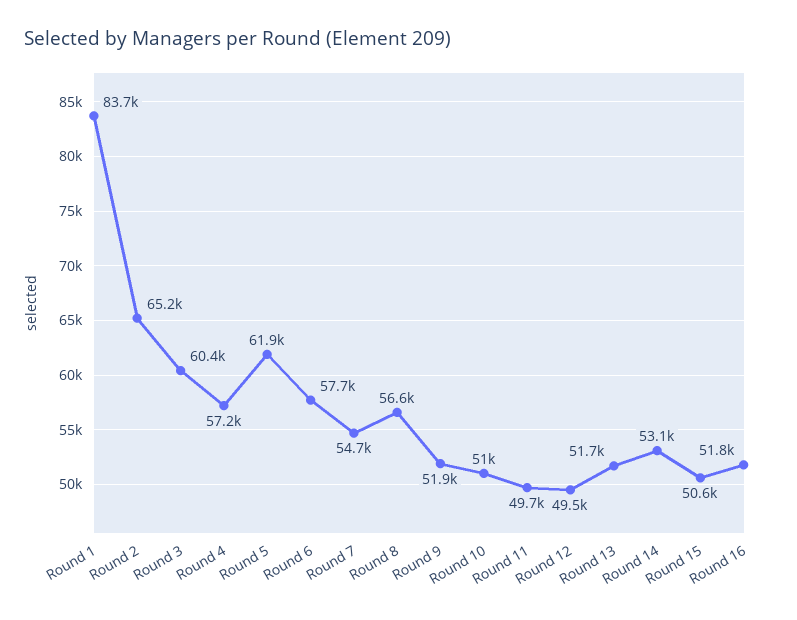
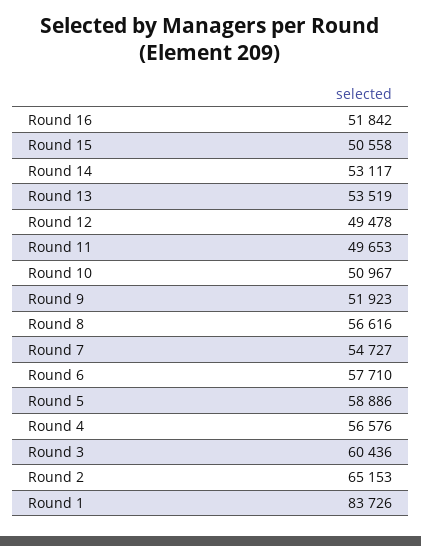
Round 4: 57200 -> 56576
Round 5: 61900 -> 58886
Round 13: 51700 -> 53519

